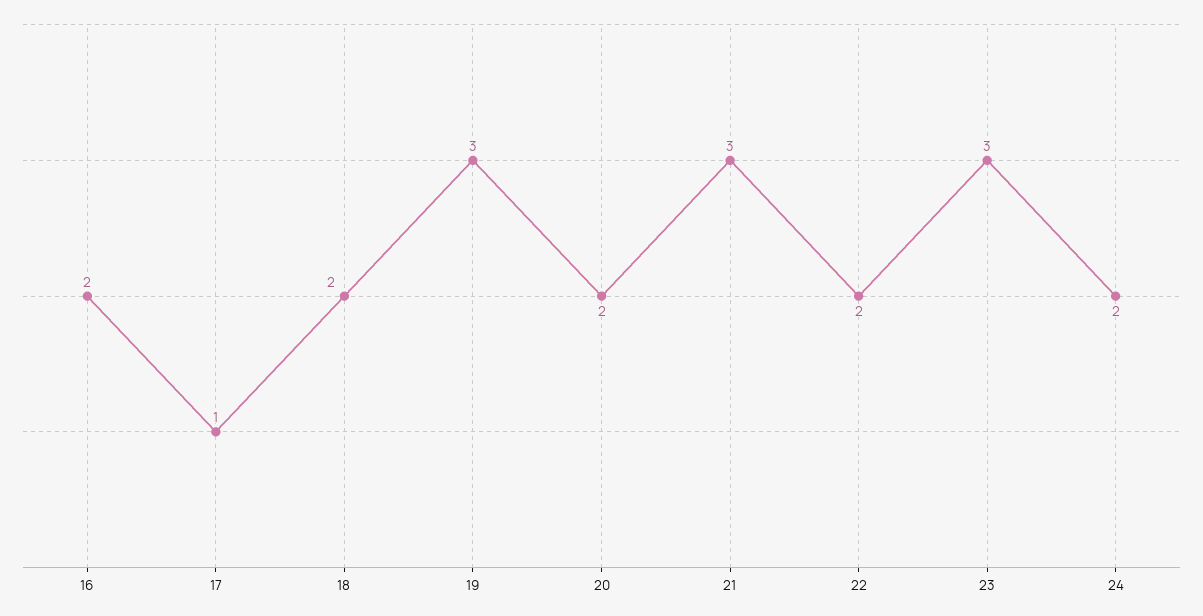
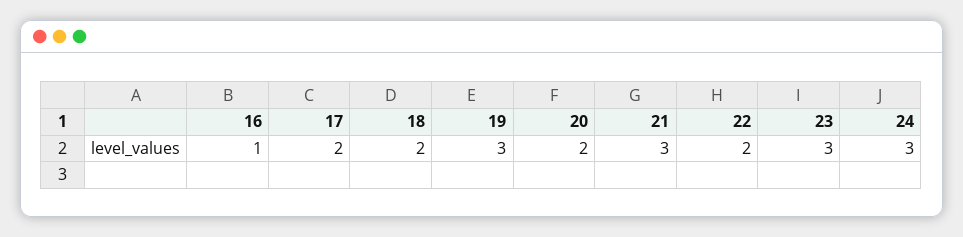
16: 2 -> 1
17: 1 -> 2
24: 2 -> 3

